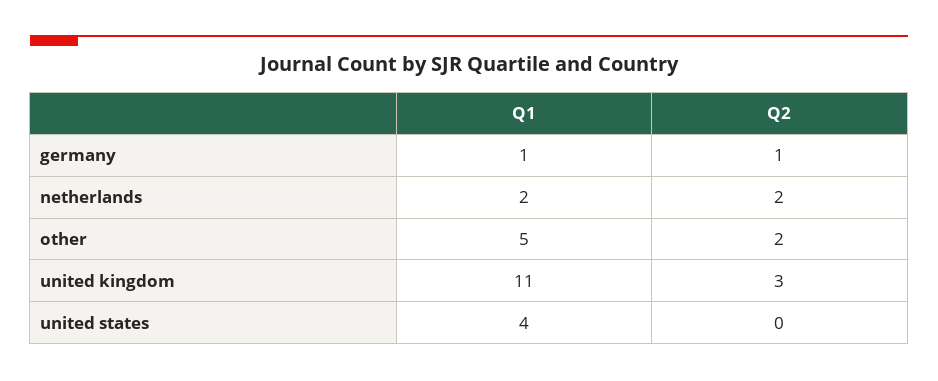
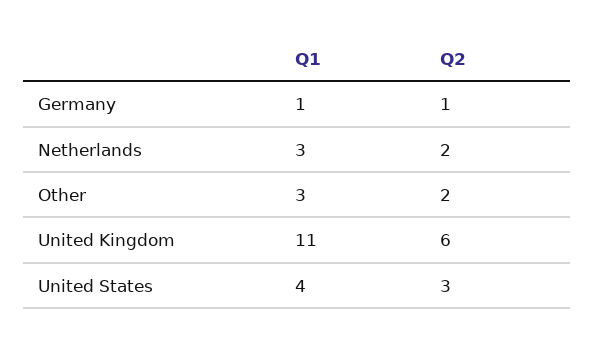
Q1, netherlands: 2 -> 3
Q1, other: 5 -> 3
Q2, united kingdom: 3 -> 6
Q2, united states: 0 -> 3

